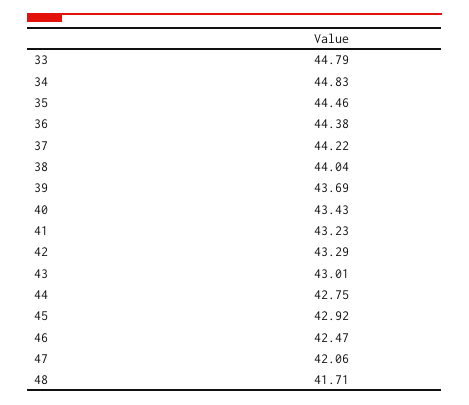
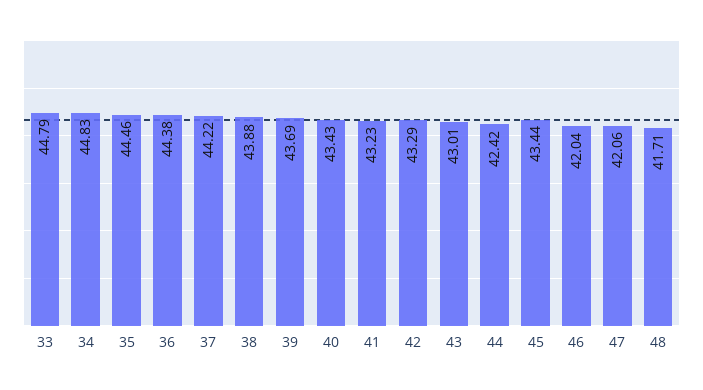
38: 44.04 -> 43.88
44: 42.75 -> 42.42
45: 42.92 -> 43.44
46: 42.47 -> 42.04

